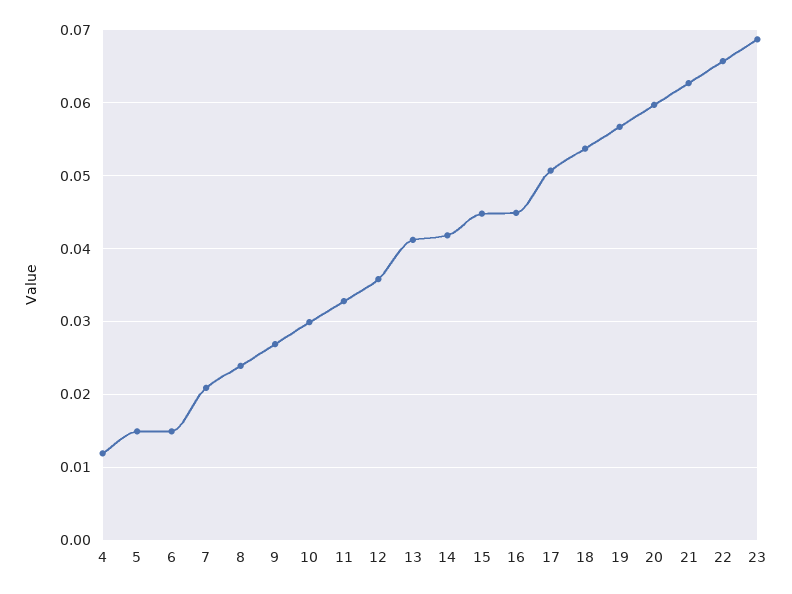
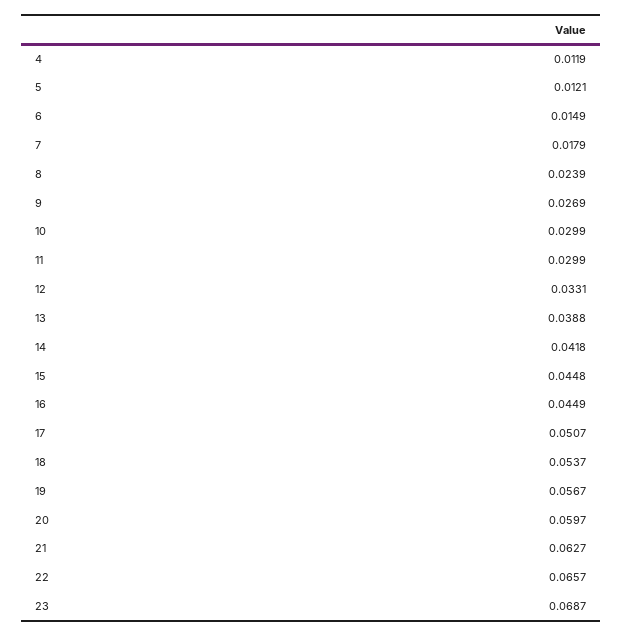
5: 0.015 -> 0.0121
7: 0.021 -> 0.0179
11: 0.033 -> 0.0299
12: 0.036 -> 0.0331
13: 0.041 -> 0.0388

